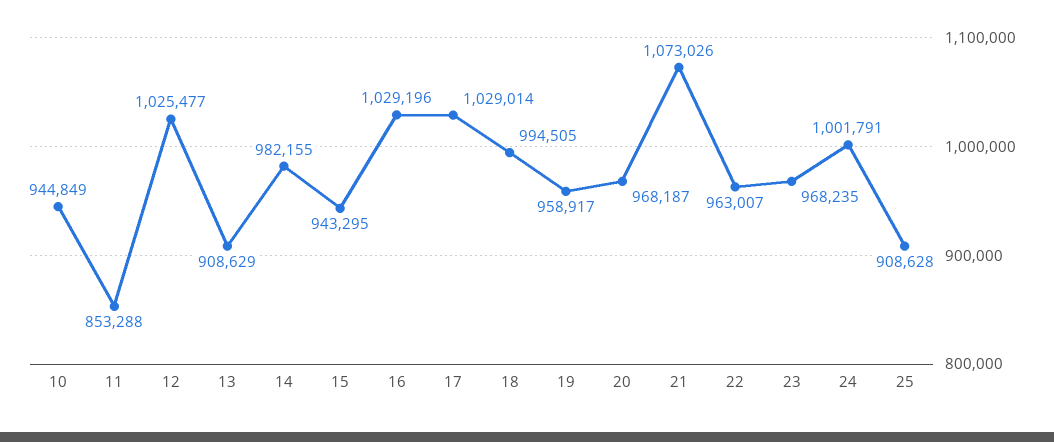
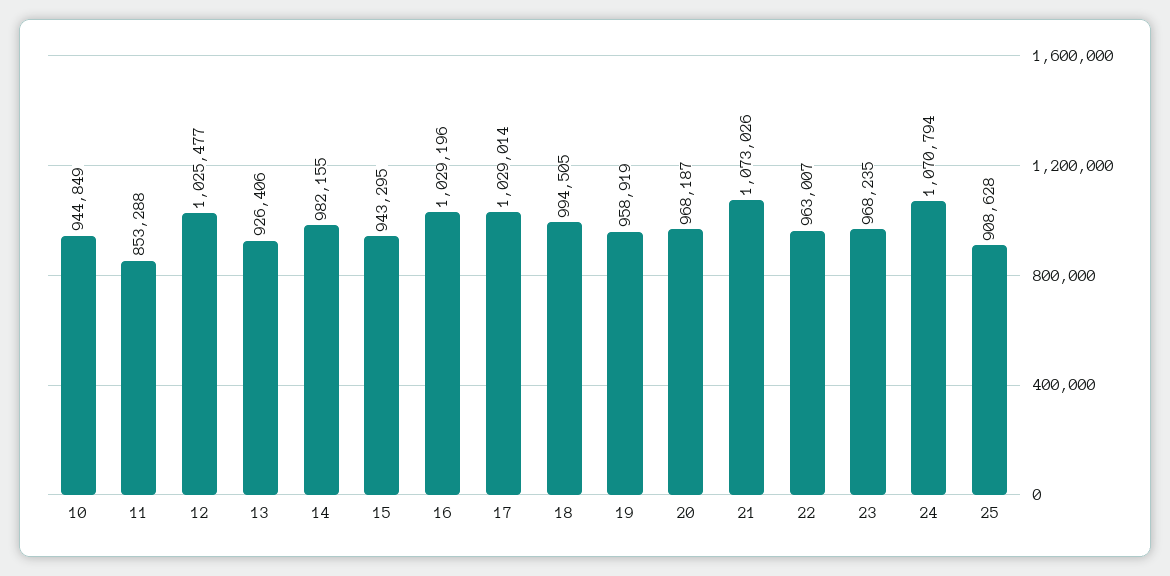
13: 908629 -> 926406
19: 958917 -> 958919
24: 1001791 -> 1070794

